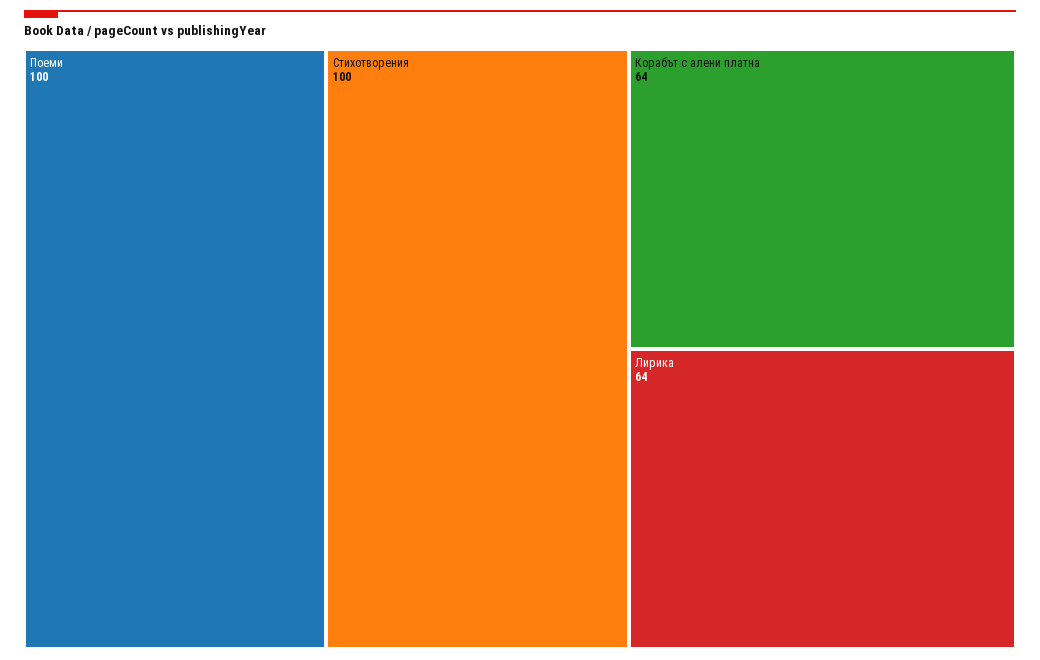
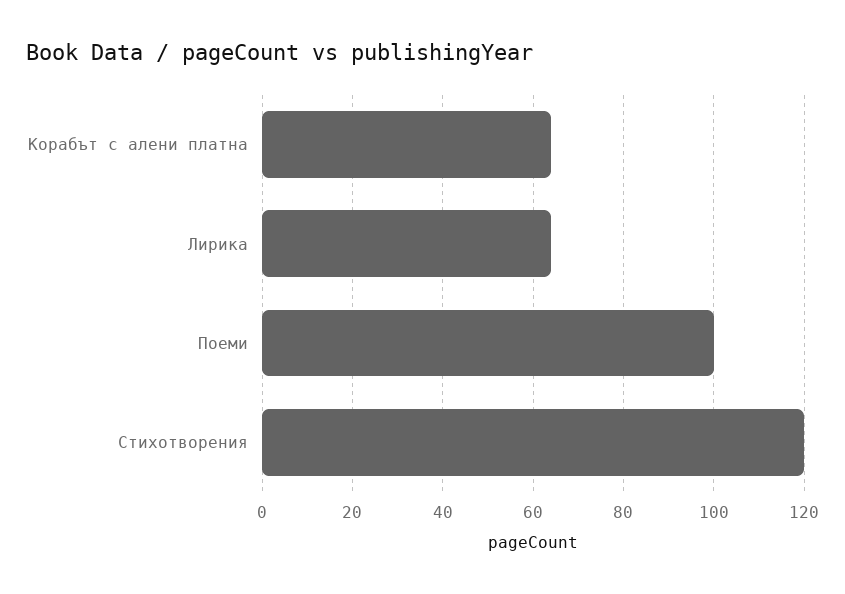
Стихотворения: 100 -> 120

